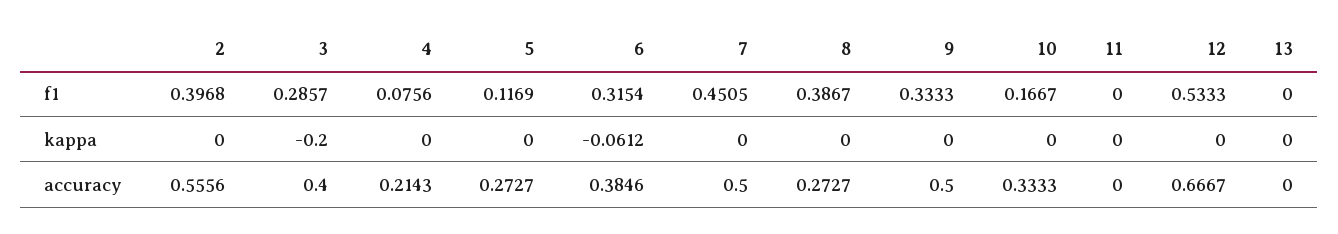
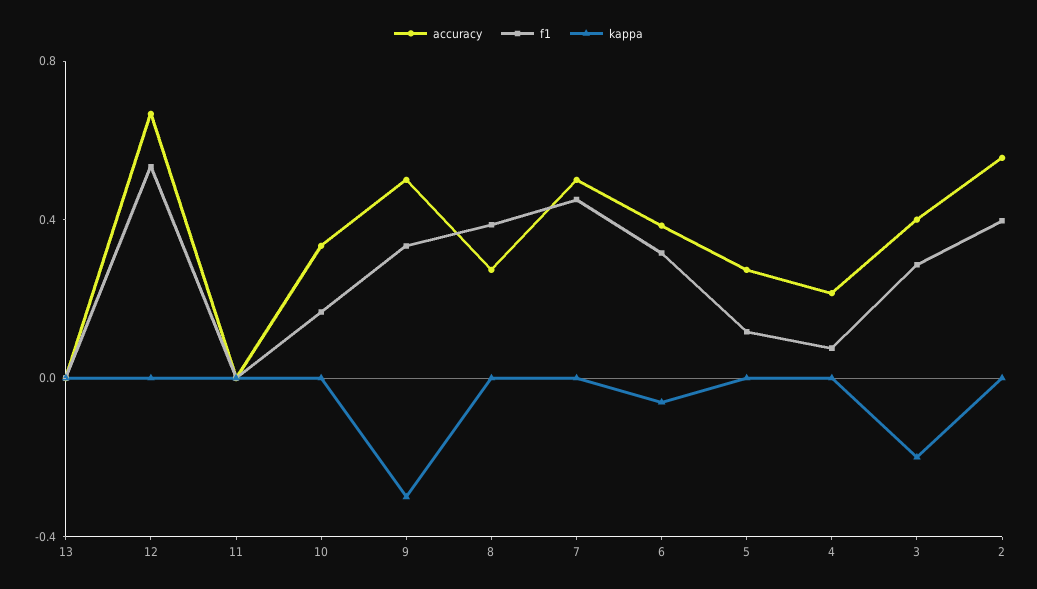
kappa, 9: 0 -> -0.3

